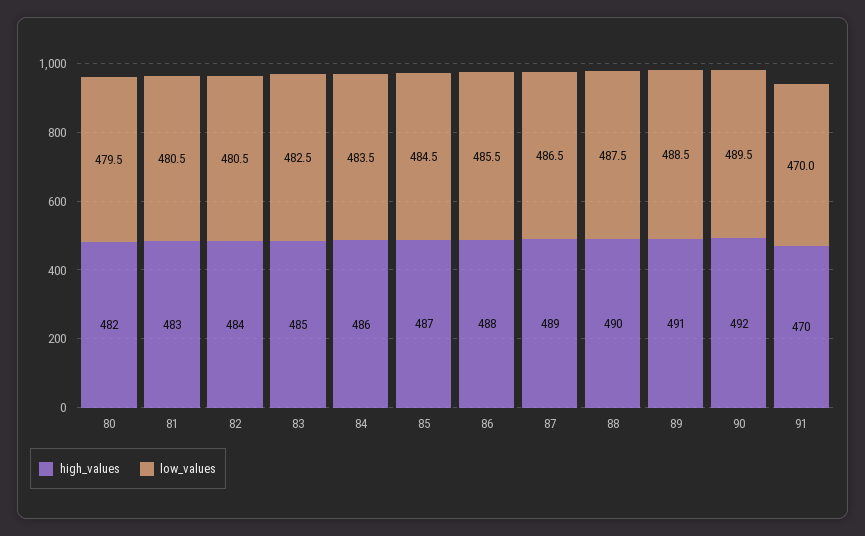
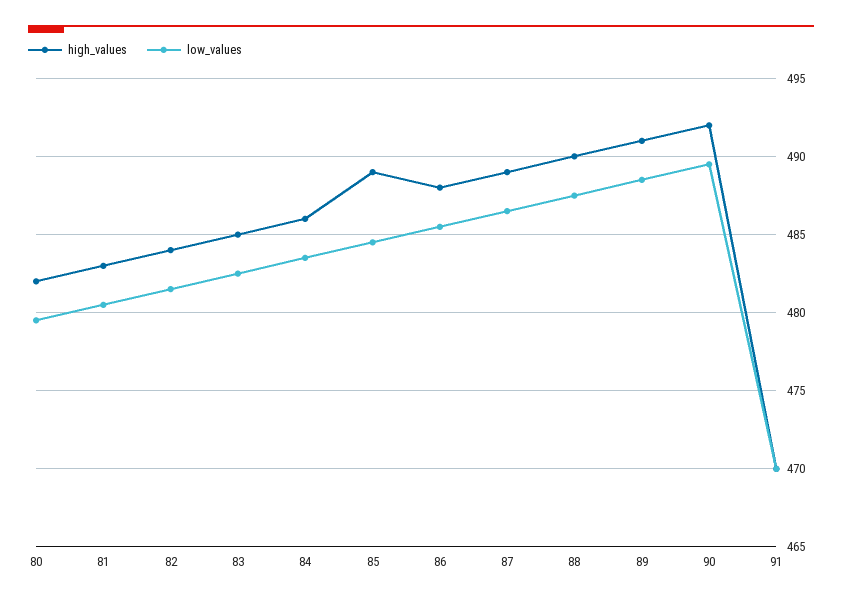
low_values, 82: 480.5 -> 481.5
high_values, 85: 487 -> 489

